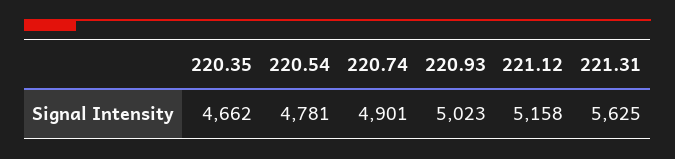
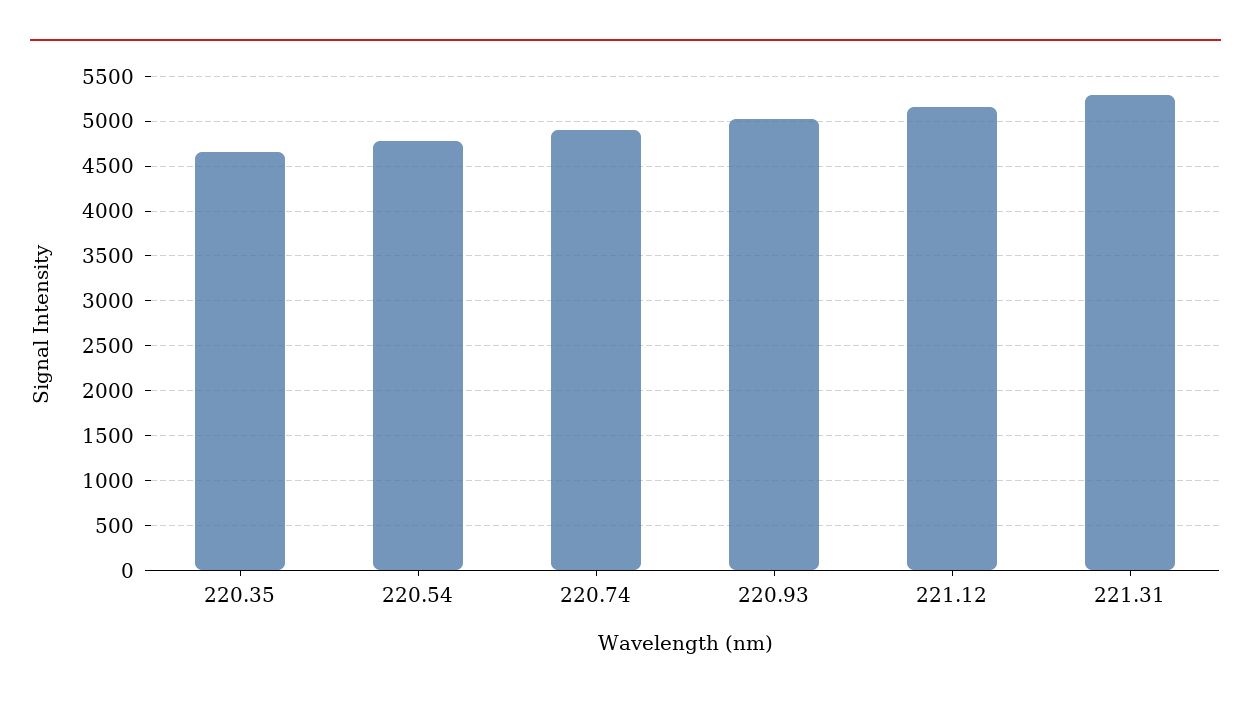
221.31: 5625 -> 5300

